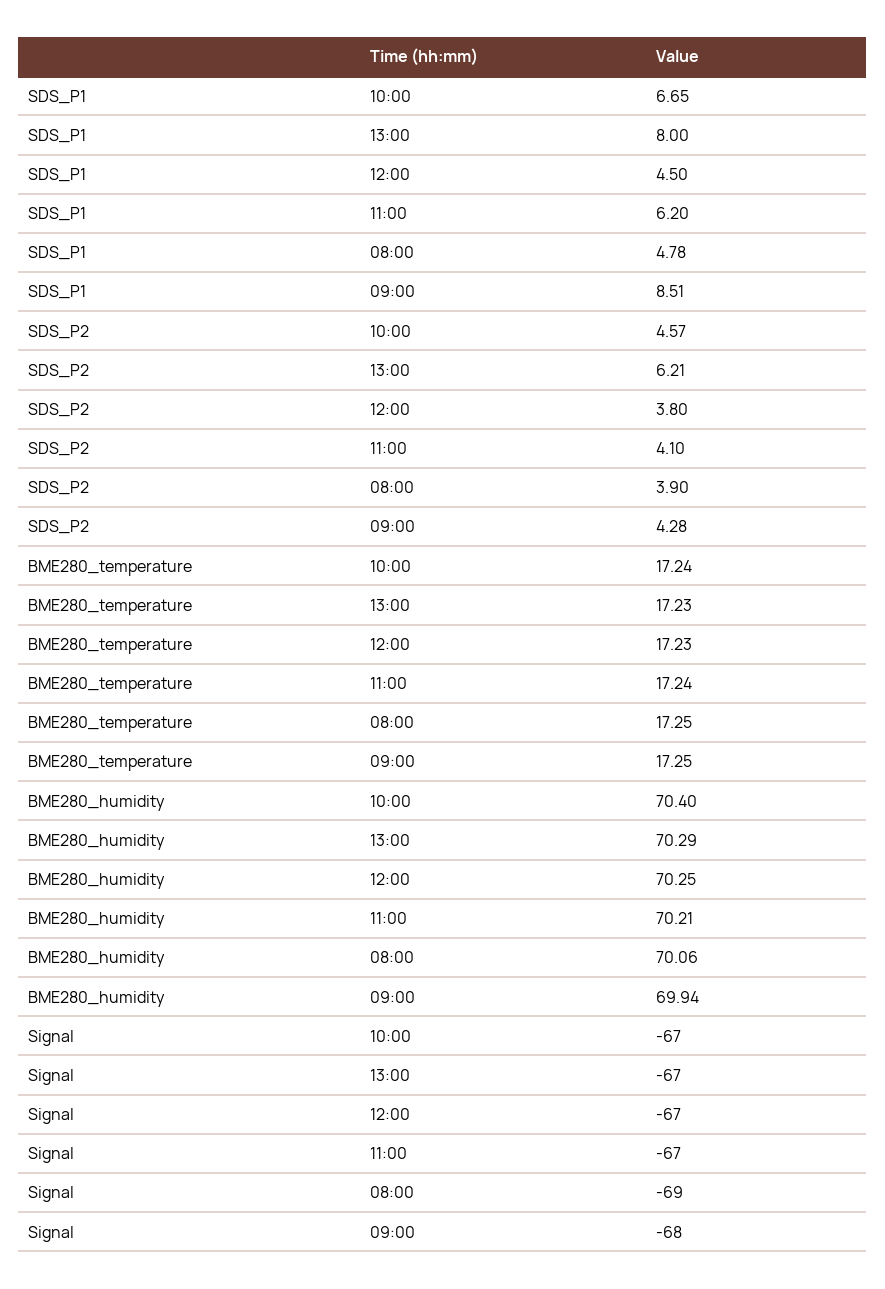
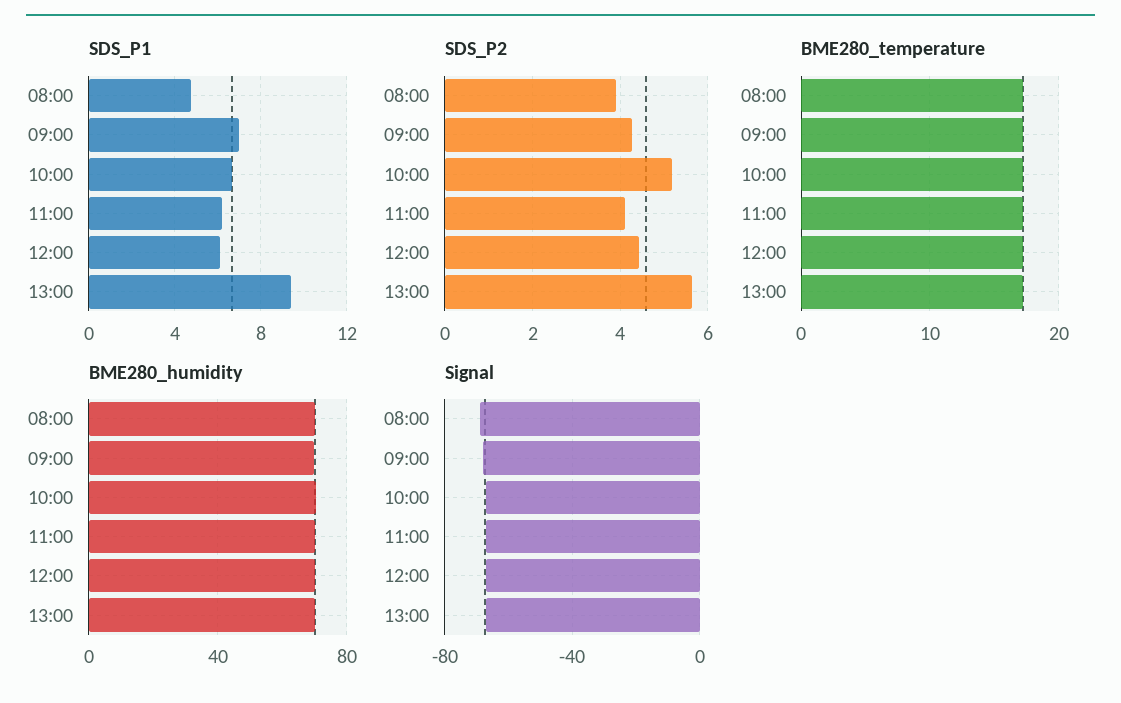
SDS_P1, 13:00: 8 -> 9.5
SDS_P1, 12:00: 4.5 -> 6
SDS_P1, 09:00: 8.51 -> 7
SDS_P2, 10:00: 4.57 -> 5.2
SDS_P2, 13:00: 6.21 -> 5.6
SDS_P2, 12:00: 3.8 -> 4.4

